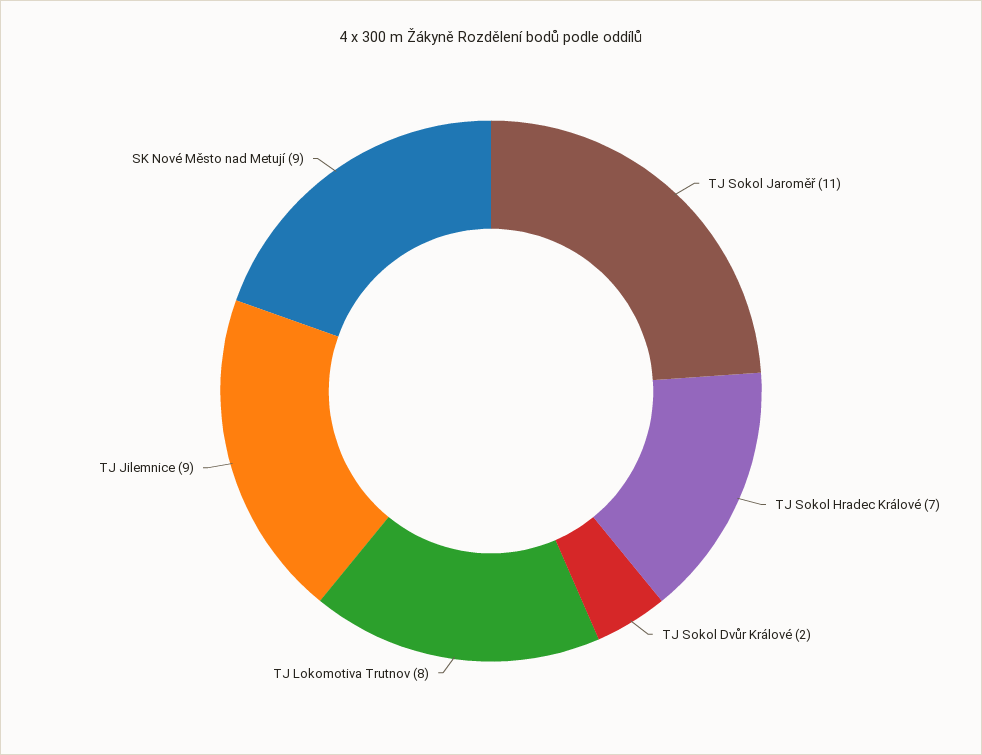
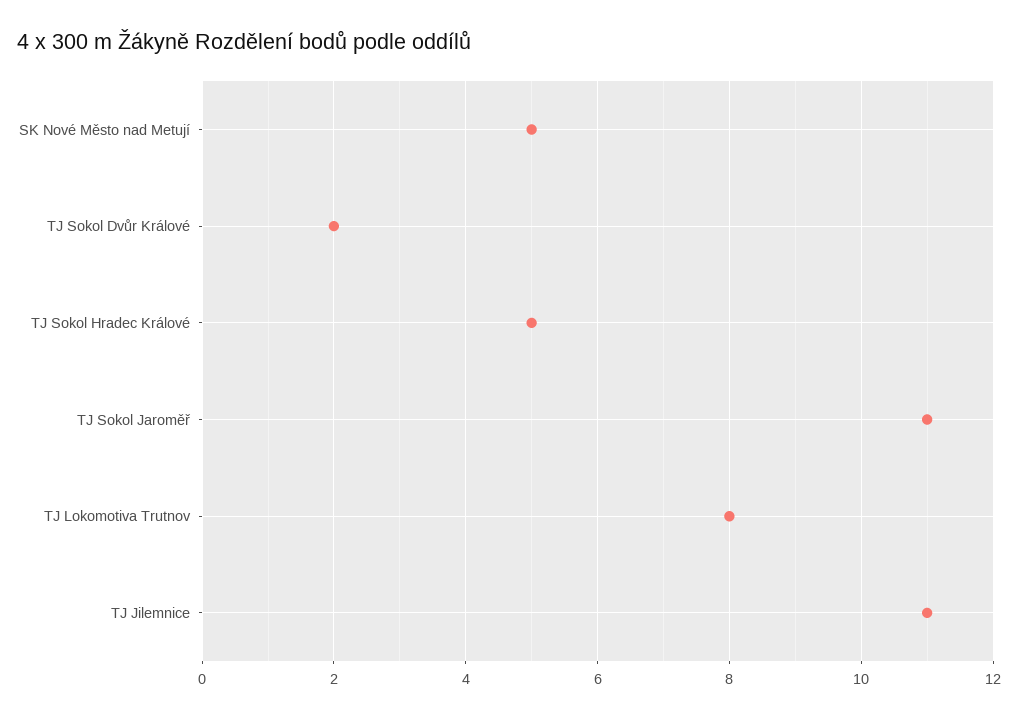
TJ Sokol Hradec Králové: 7 -> 5
TJ Jilemnice: 9 -> 11
SK Nové Město nad Metují: 9 -> 5

